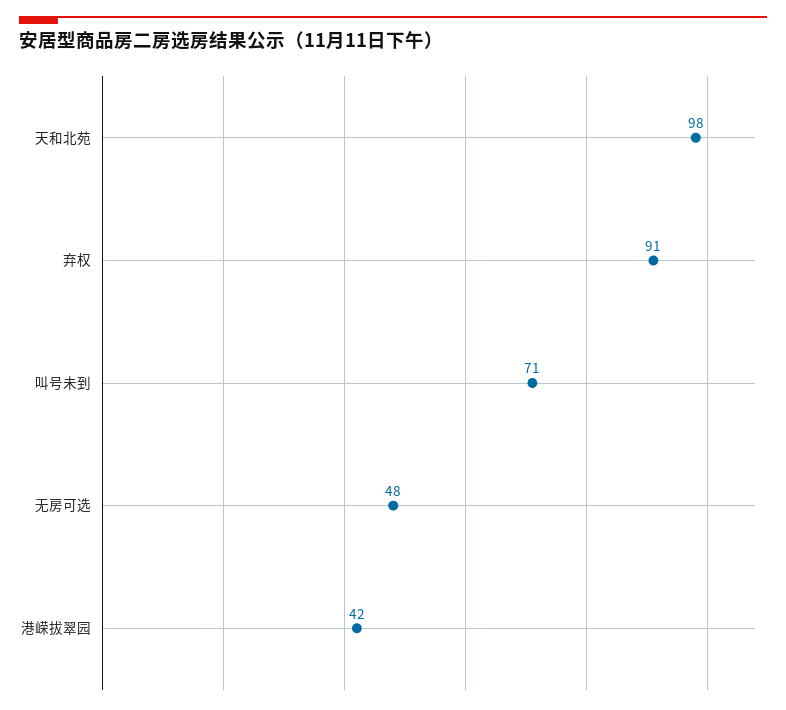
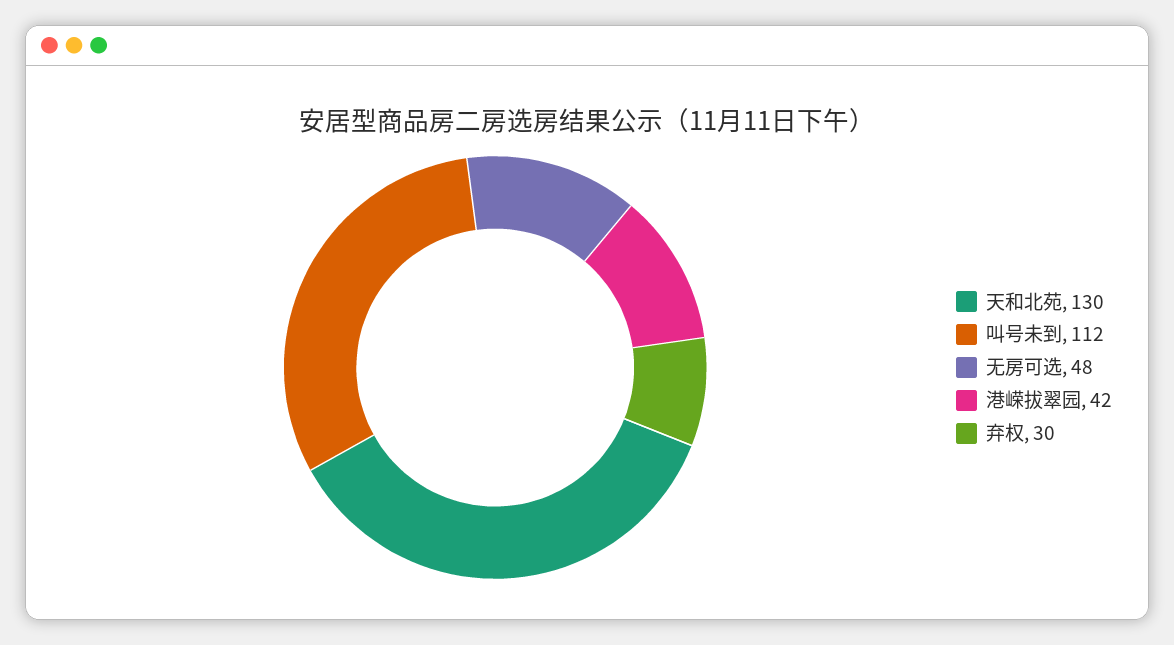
天和北苑: 98 -> 130
弃权: 91 -> 30
叫号未到: 71 -> 112

